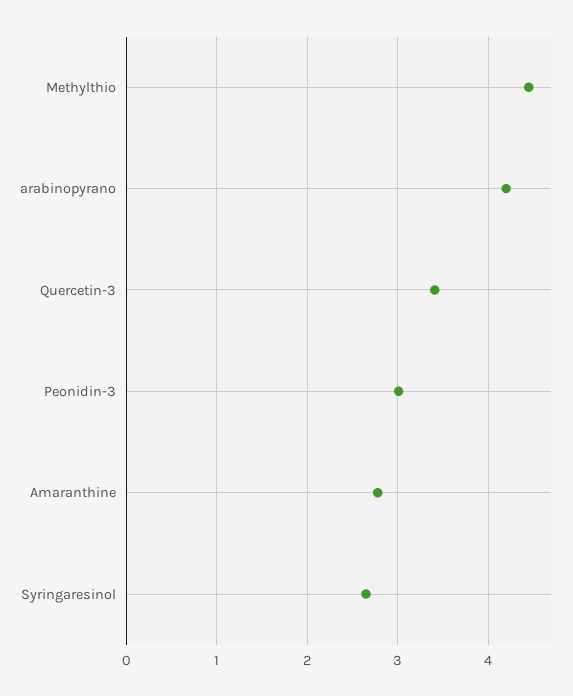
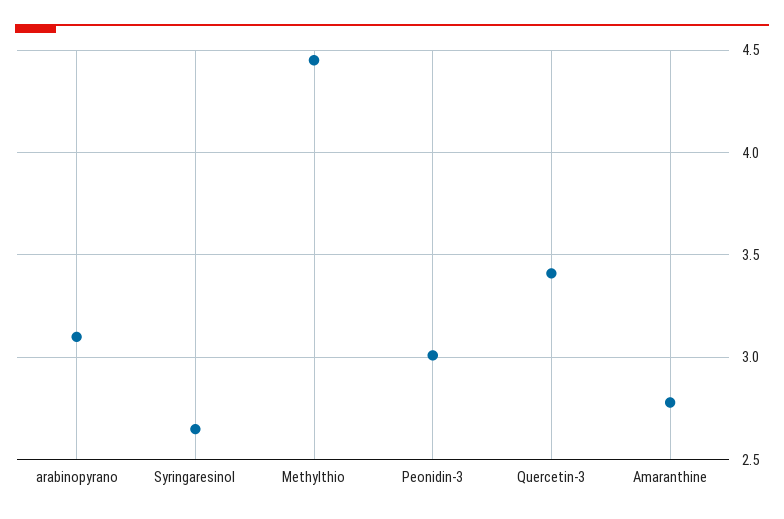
arabinopyrano: 4.2 -> 3.1

